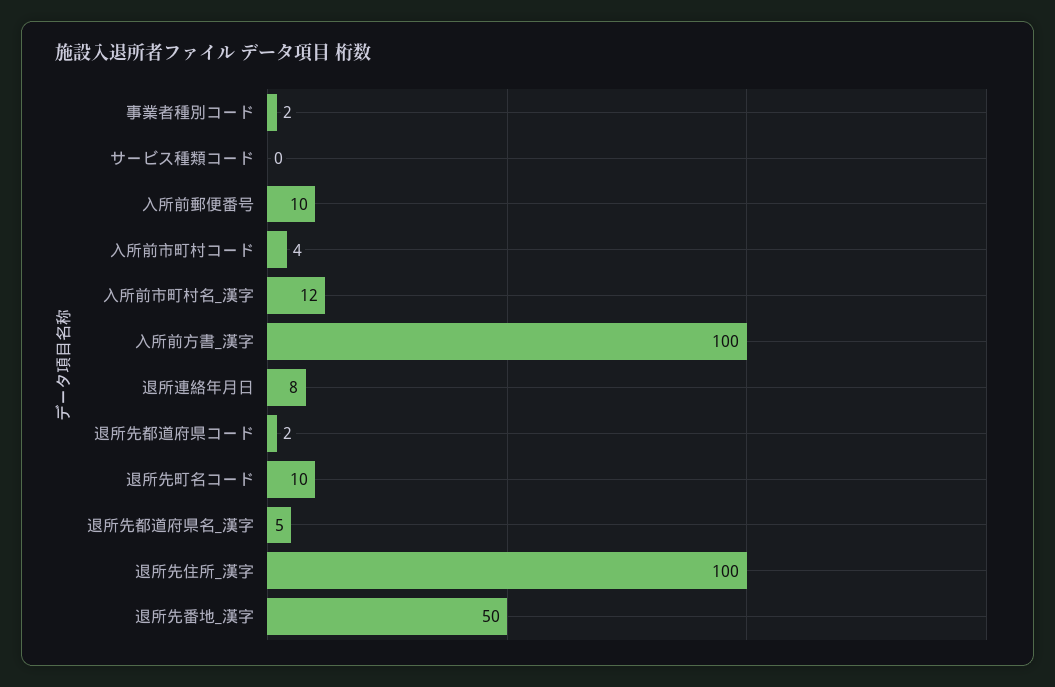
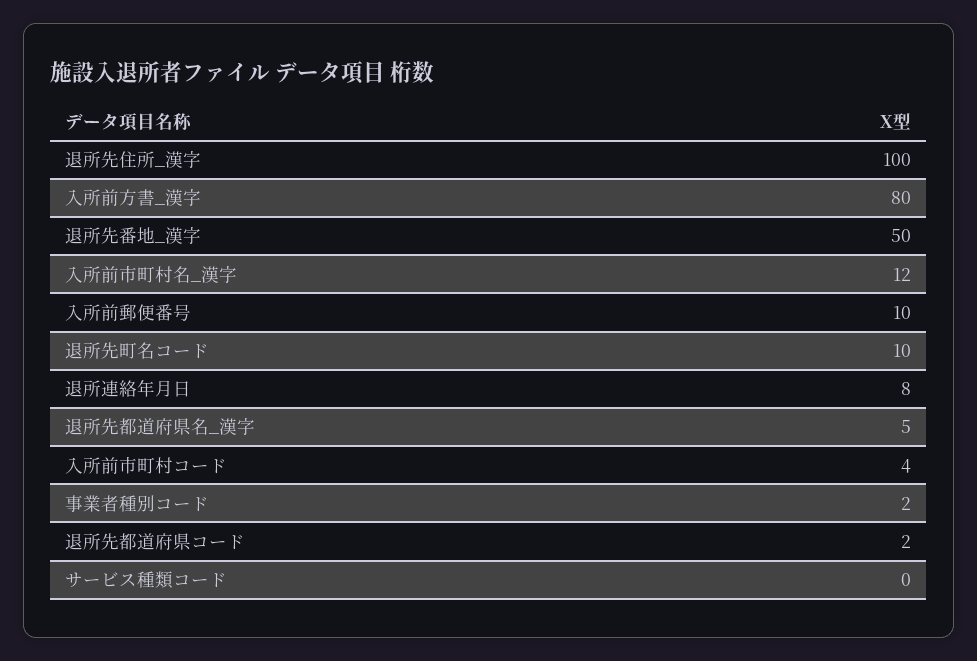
入所前方書_漢字: 100 -> 80

